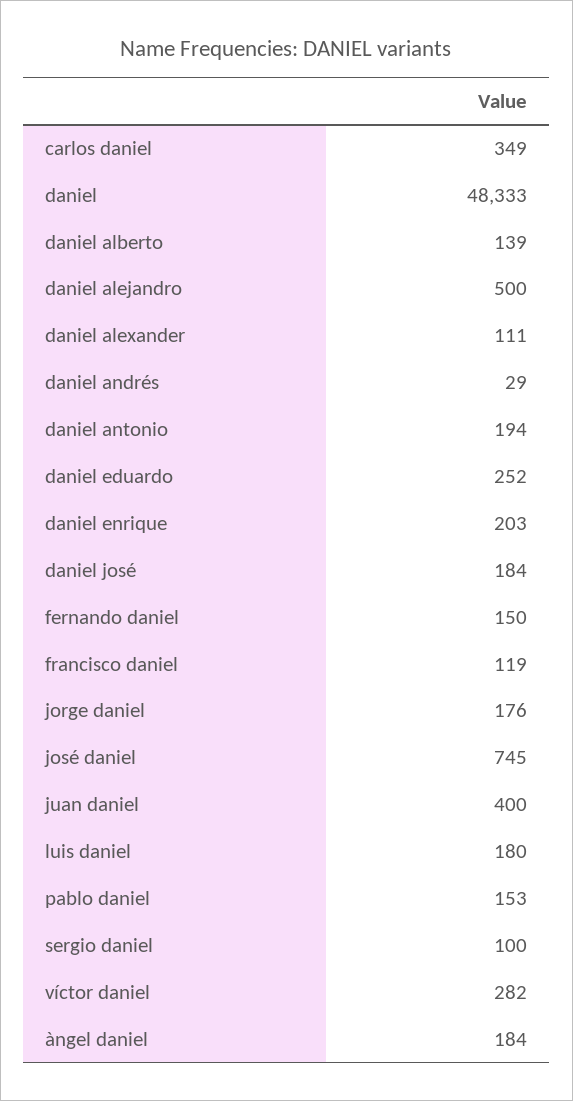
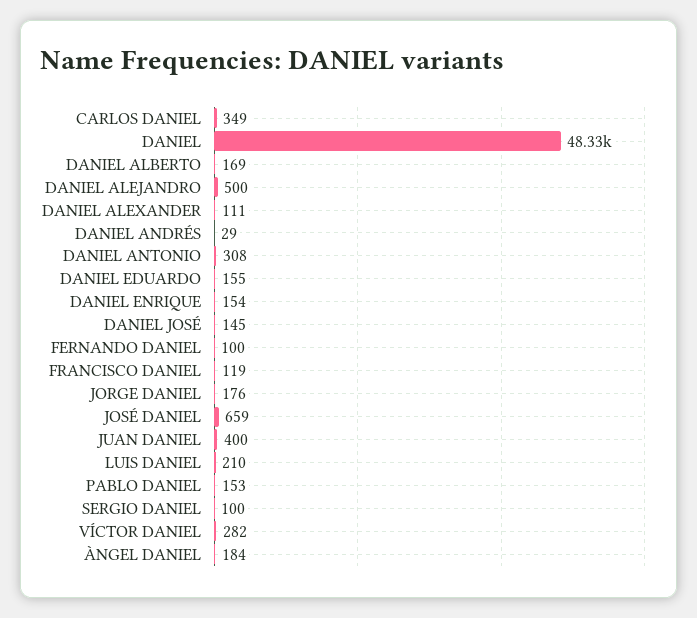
daniel alberto: 139 -> 169
daniel antonio: 194 -> 308
daniel eduardo: 252 -> 155
daniel enrique: 203 -> 154
daniel josé: 184 -> 145
fernando daniel: 150 -> 100
josé daniel: 745 -> 659
luis daniel: 180 -> 210

